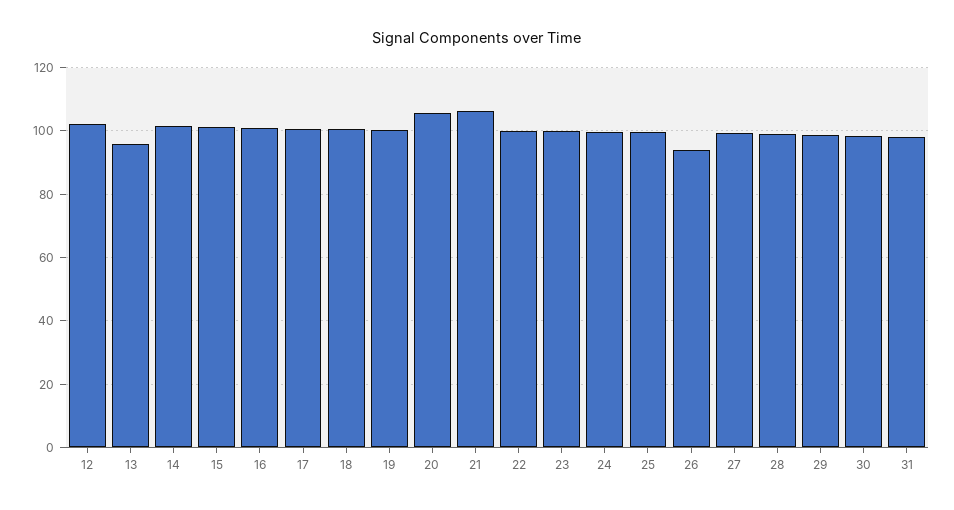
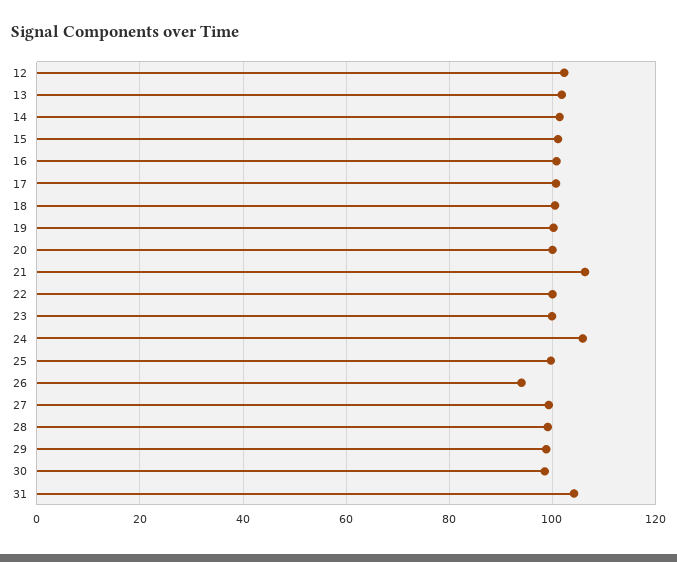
13: 96 -> 102
20: 106 -> 100
24: 100 -> 106
31: 98 -> 104

